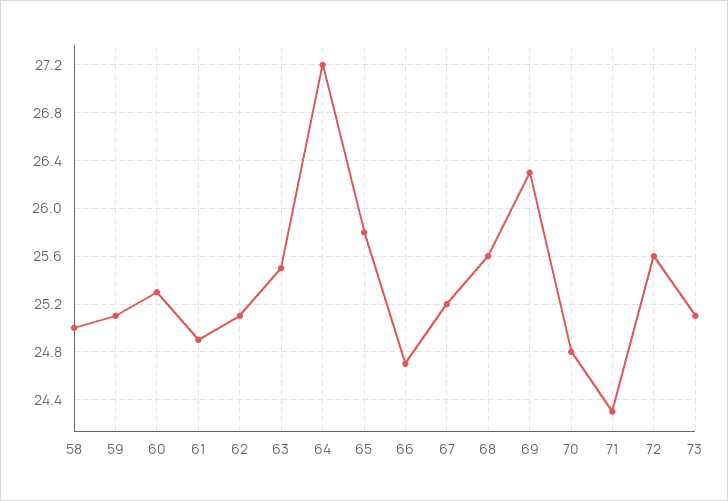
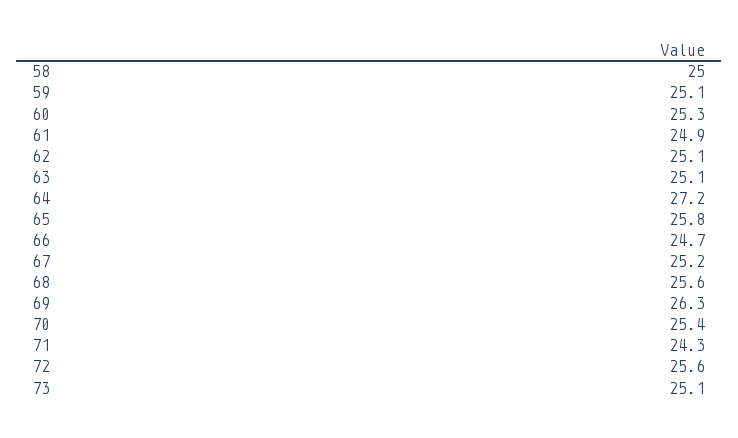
63: 25.5 -> 25.1
70: 24.8 -> 25.4

